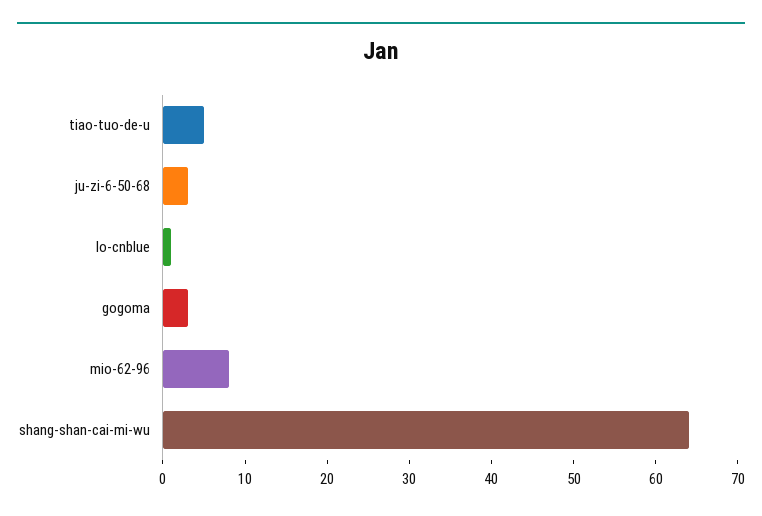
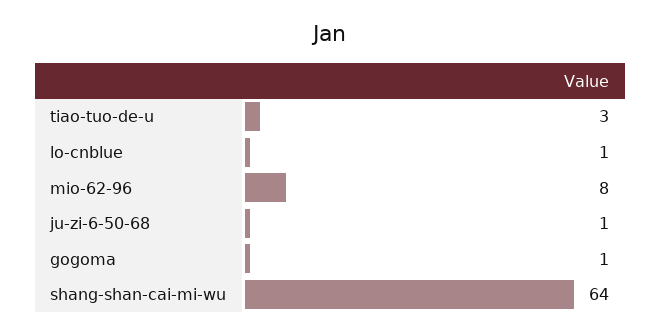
tiao-tuo-de-u: 5 -> 3
ju-zi-6-50-68: 3 -> 1
gogoma: 3 -> 1

